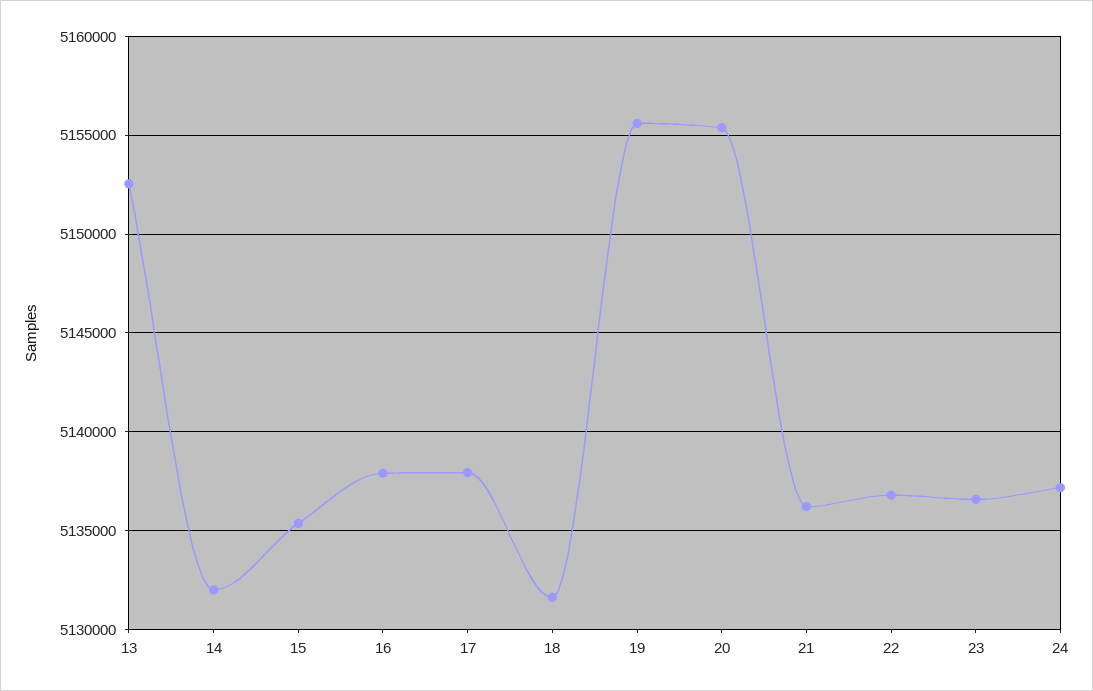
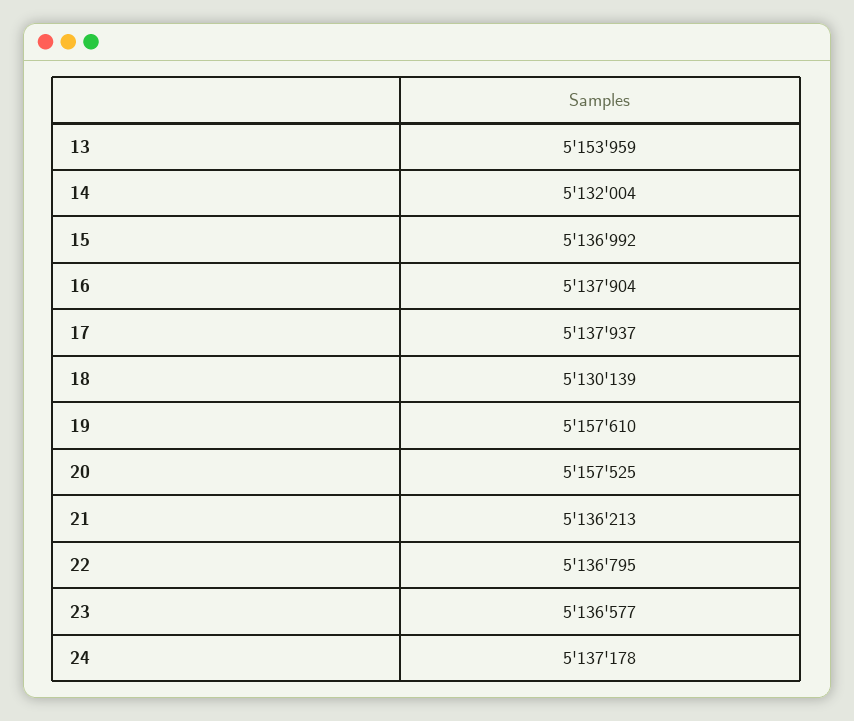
13: 5152500 -> 5153959
15: 5135500 -> 5136992
18: 5131500 -> 5130139
19: 5155500 -> 5157610
20: 5155500 -> 5157525

